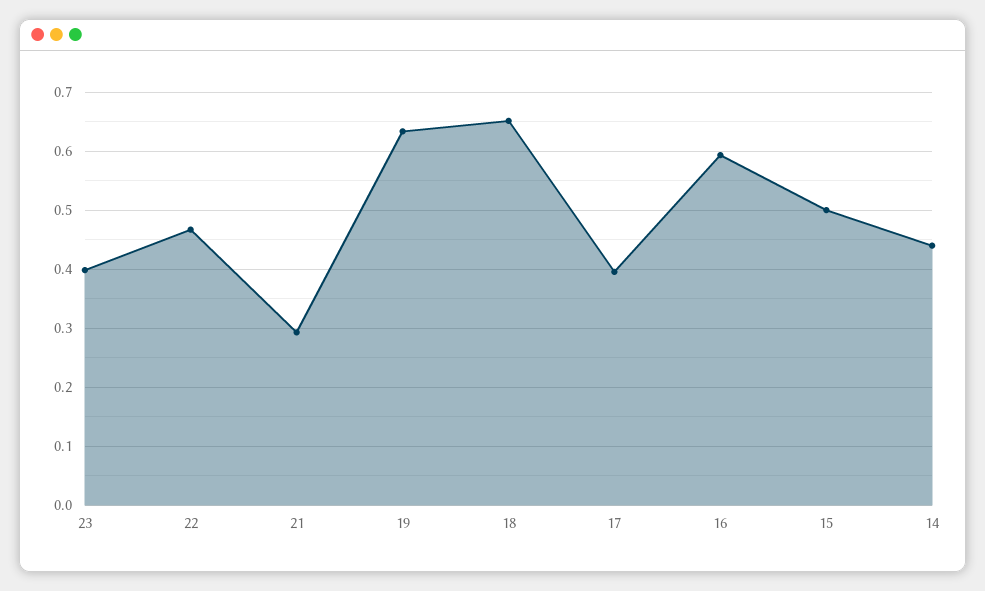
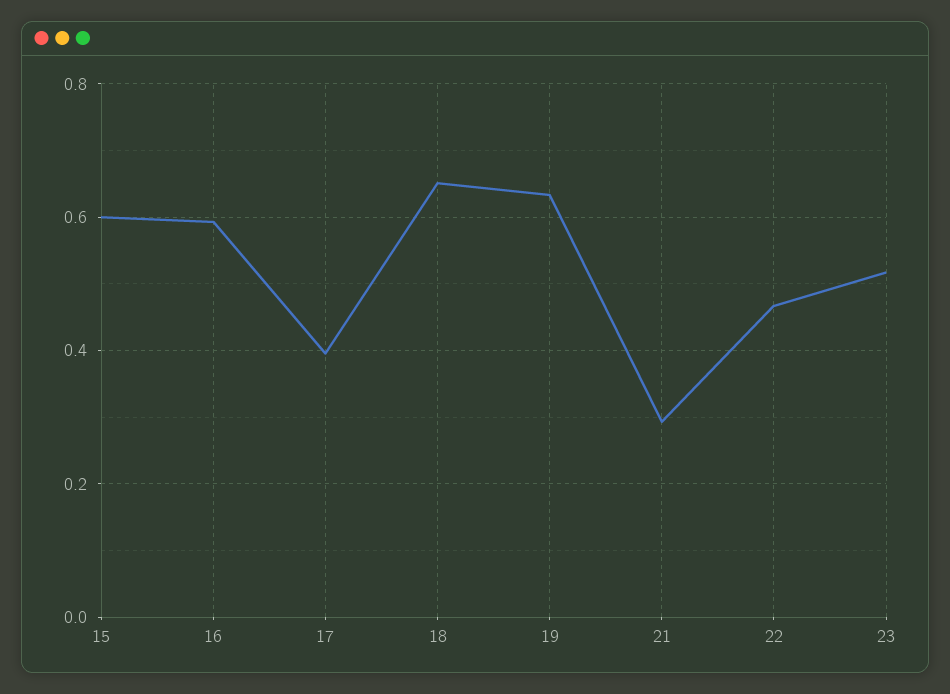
23: 0.4 -> 0.52
15: 0.5 -> 0.6
14: 0.44 -> none

